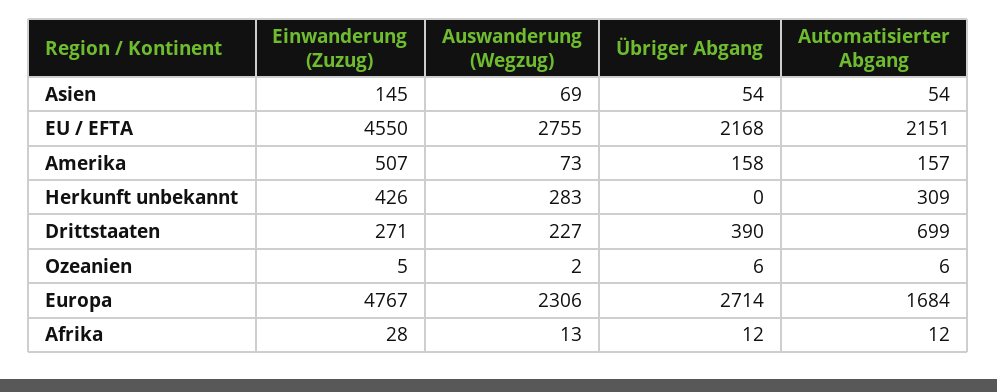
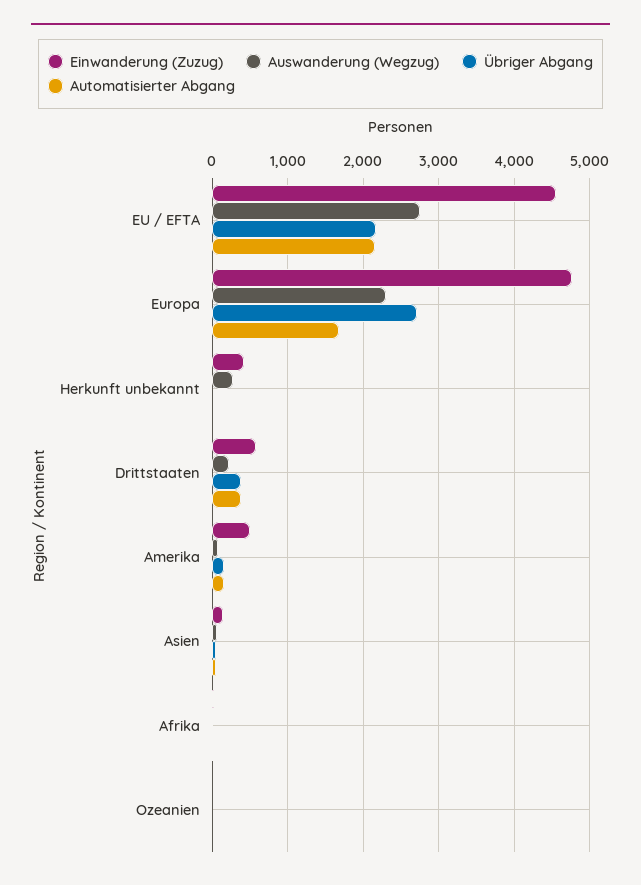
Automatisierter Abgang, Herkunft unbekannt: 309 -> 0
Einwanderung (Zuzug), Drittstaaten: 271 -> 600
Automatisierter Abgang, Drittstaaten: 699 -> 400

